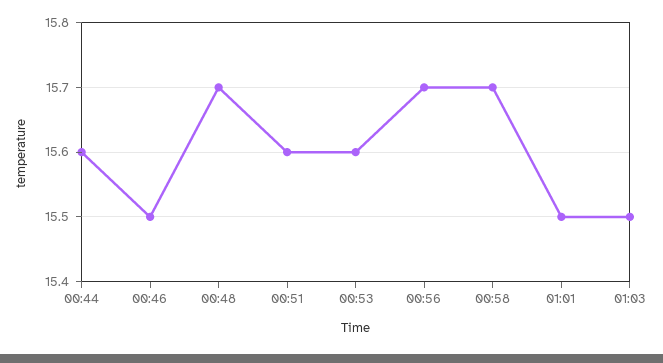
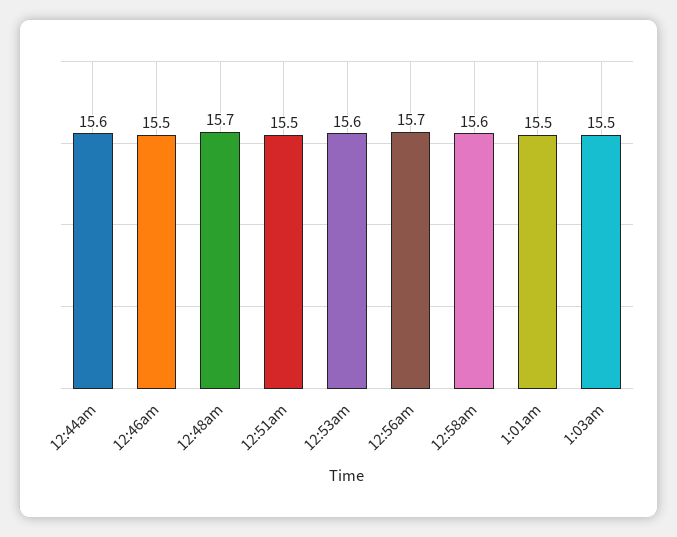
00:51: 15.6 -> 15.5
00:58: 15.7 -> 15.6

